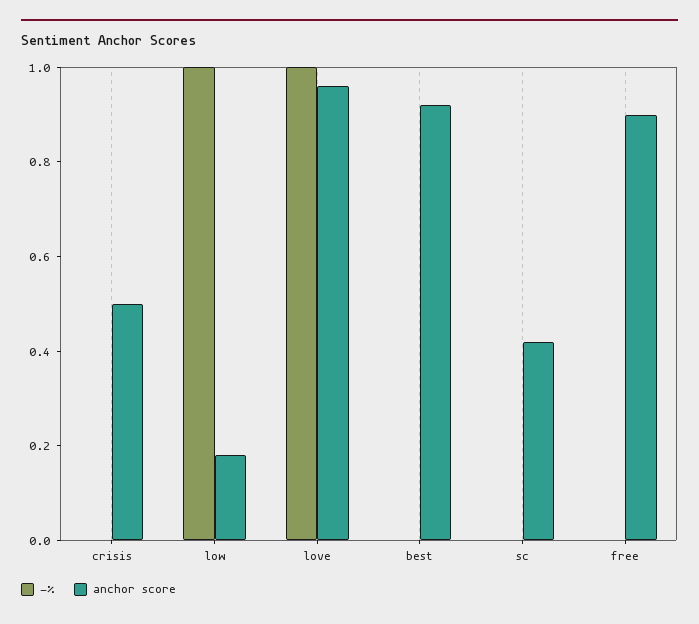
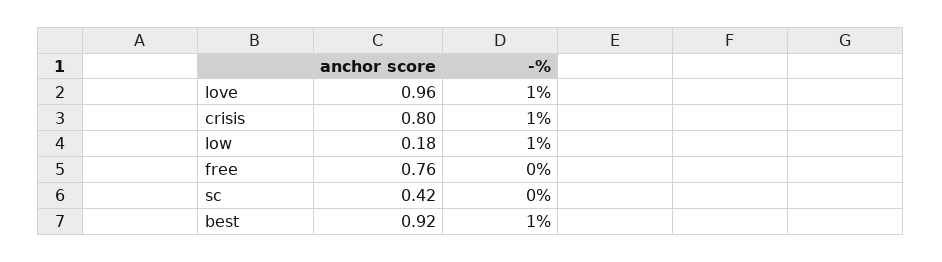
-%, crisis: 0 -> 1
anchor score, crisis: 0.5 -> 0.8
-%, best: 0 -> 1
anchor score, free: 0.9 -> 0.76

